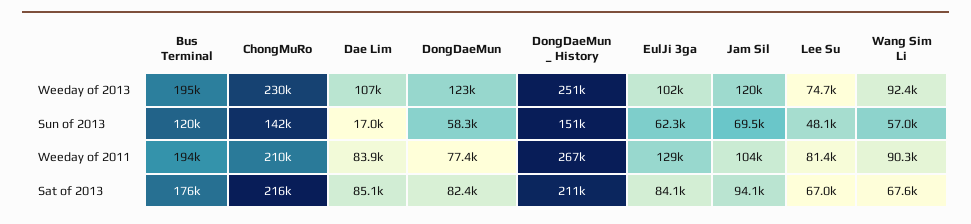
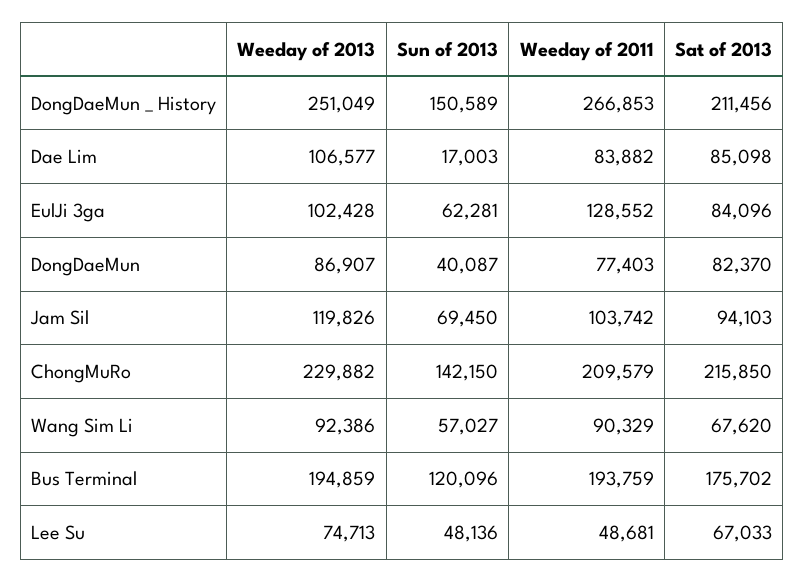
DongDaeMun, Weeday of 2013: 123000 -> 86907
DongDaeMun, Sun of 2013: 58300 -> 40087
Lee Su, Weeday of 2011: 81400 -> 48681

